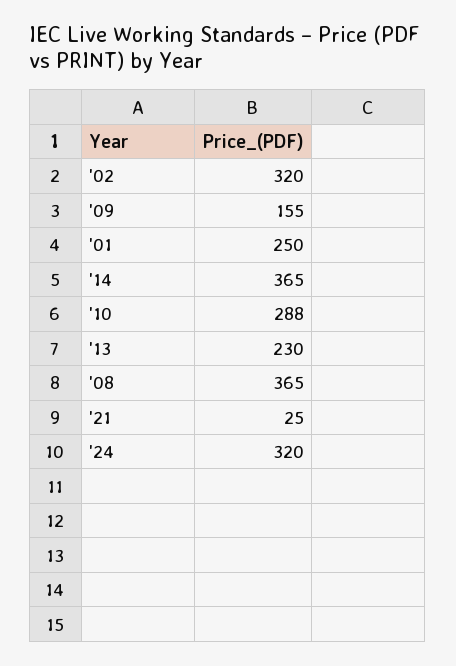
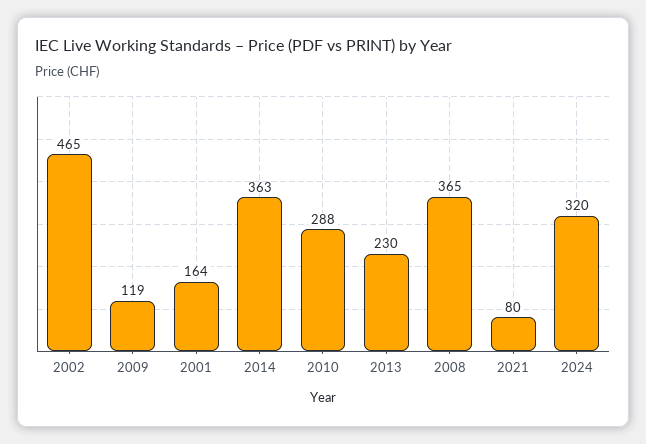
'02: 320 -> 465
'09: 155 -> 119
'01: 250 -> 164
'14: 365 -> 363
'21: 25 -> 80

